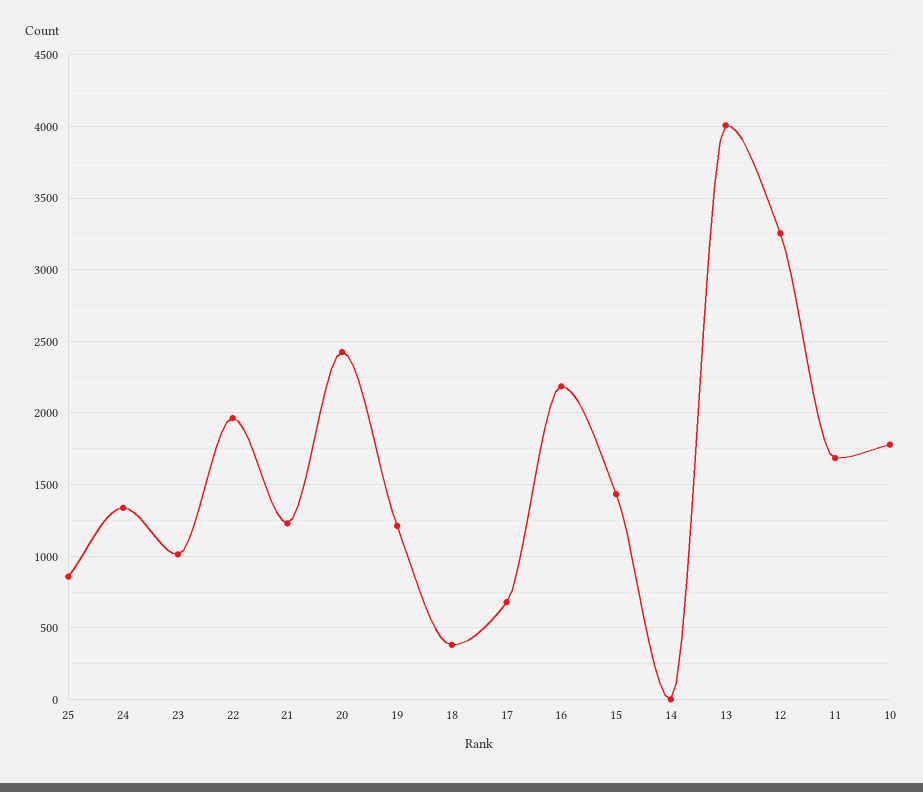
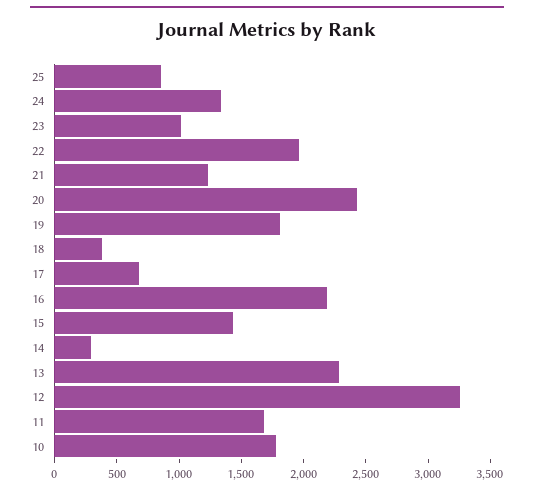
19: 1200 -> 1800
14: 0 -> 300
13: 4000 -> 2300

